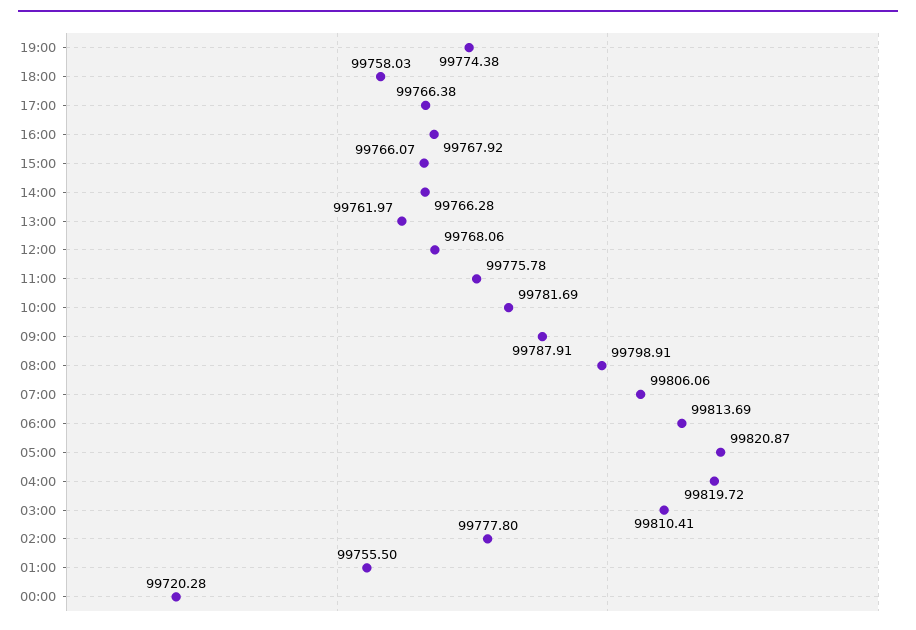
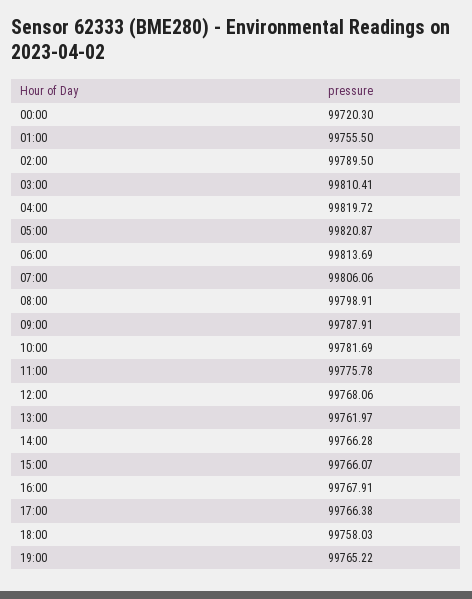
19:00: 99774.38 -> 99765.22
16:00: 99767.92 -> 99767.91
02:00: 99777.8 -> 99789.5
00:00: 99720.28 -> 99720.3

